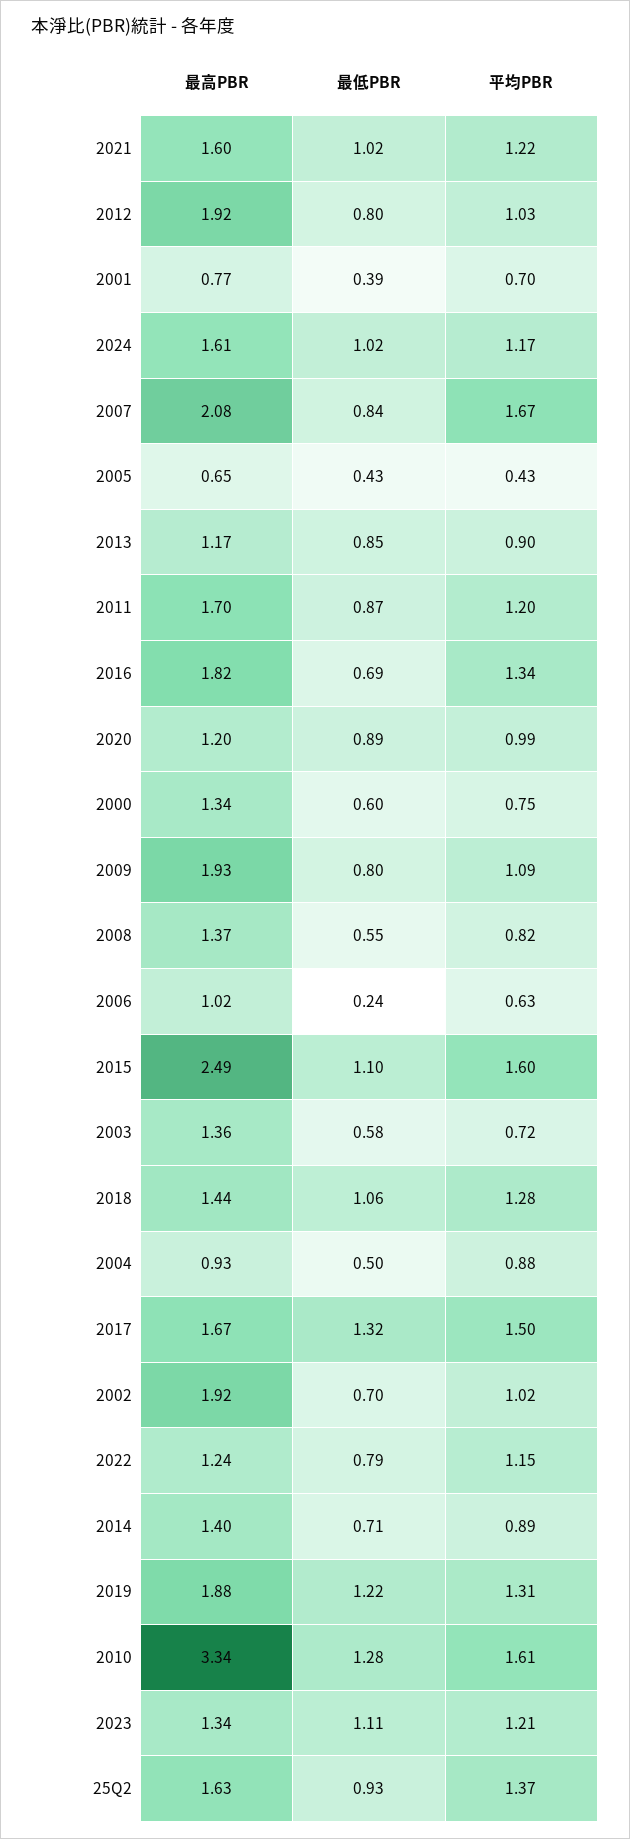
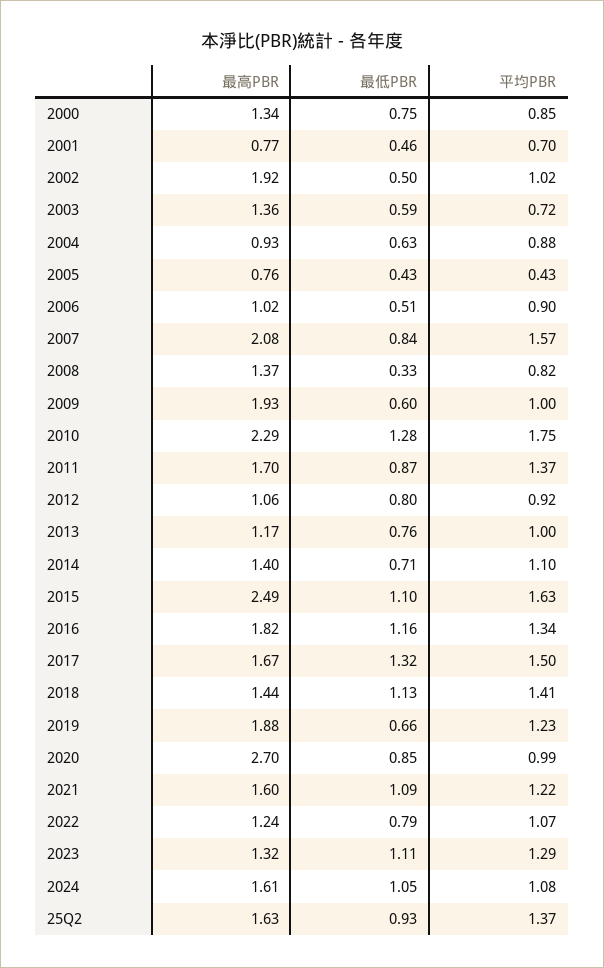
最低PBR, 2021: 1.02 -> 1.09
最高PBR, 2012: 1.92 -> 1.06
平均PBR, 2012: 1.03 -> 0.92
最低PBR, 2001: 0.39 -> 0.46
最低PBR, 2024: 1.02 -> 1.05
平均PBR, 2024: 1.17 -> 1.08
平均PBR, 2007: 1.67 -> 1.57
最高PBR, 2005: 0.65 -> 0.76
最低PBR, 2013: 0.85 -> 0.76
平均PBR, 2013: 0.9 -> 1
平均PBR, 2011: 1.2 -> 1.37
最低PBR, 2016: 0.69 -> 1.16
最高PBR, 2020: 1.2 -> 2.7
最低PBR, 2020: 0.89 -> 0.85
最低PBR, 2000: 0.6 -> 0.75
平均PBR, 2000: 0.75 -> 0.85
最低PBR, 2009: 0.8 -> 0.6
平均PBR, 2009: 1.09 -> 1
最低PBR, 2008: 0.55 -> 0.33
最低PBR, 2006: 0.24 -> 0.51
平均PBR, 2006: 0.63 -> 0.9
平均PBR, 2015: 1.6 -> 1.63
最低PBR, 2003: 0.58 -> 0.59
最低PBR, 2018: 1.06 -> 1.13
平均PBR, 2018: 1.28 -> 1.41
最低PBR, 2004: 0.5 -> 0.63
最低PBR, 2002: 0.7 -> 0.5
平均PBR, 2022: 1.15 -> 1.07
平均PBR, 2014: 0.89 -> 1.1
最低PBR, 2019: 1.22 -> 0.66
平均PBR, 2019: 1.31 -> 1.23
最高PBR, 2010: 3.34 -> 2.29
平均PBR, 2010: 1.61 -> 1.75
最高PBR, 2023: 1.34 -> 1.32
平均PBR, 2023: 1.21 -> 1.29

